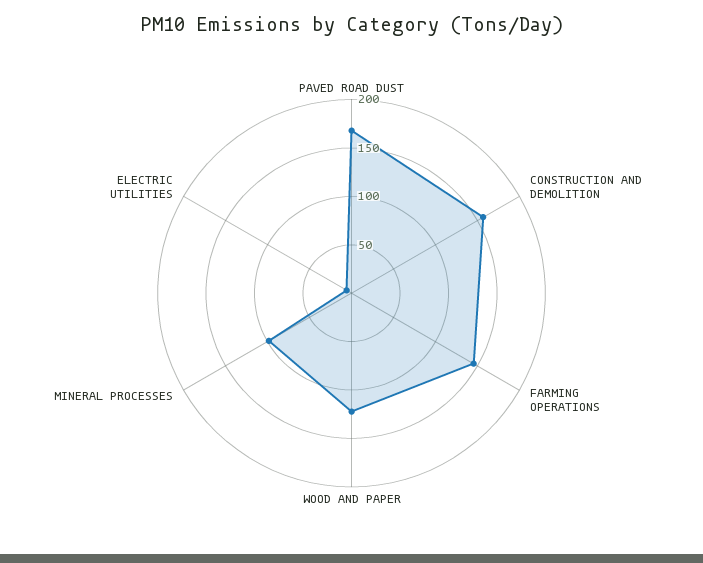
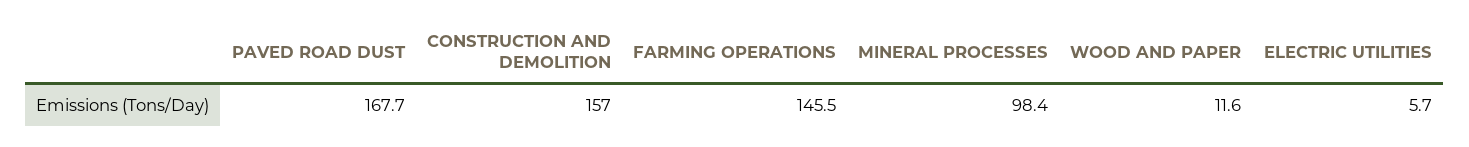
WOOD AND PAPER: 120 -> 11.6

